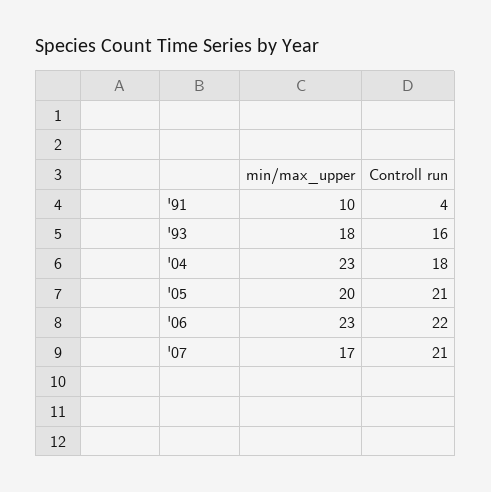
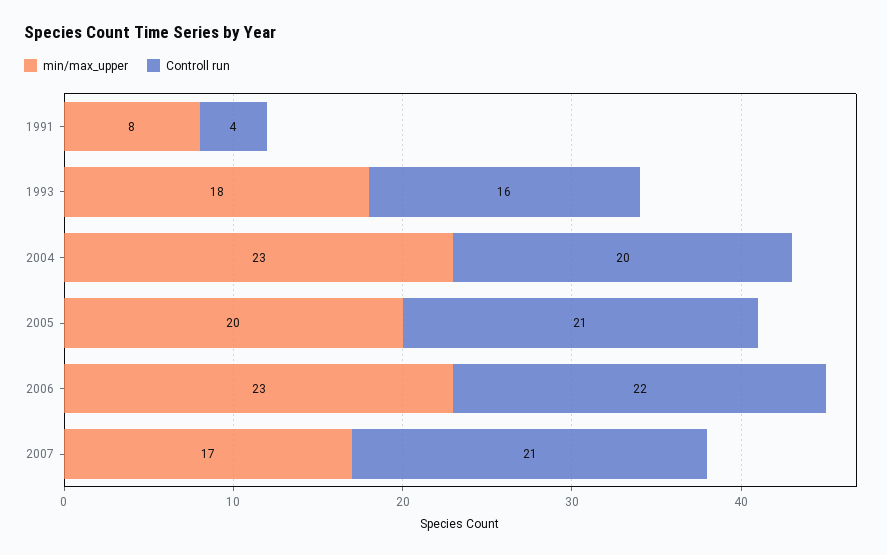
min/max_upper, '91: 10 -> 8
Controll run, '04: 18 -> 20

